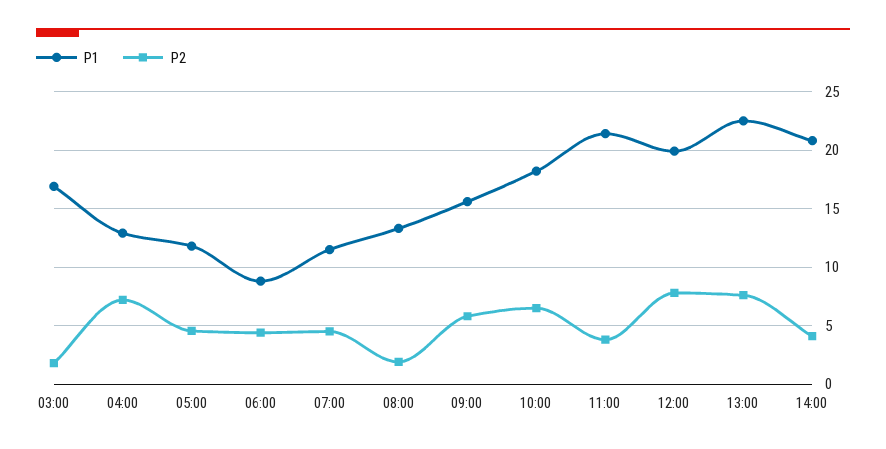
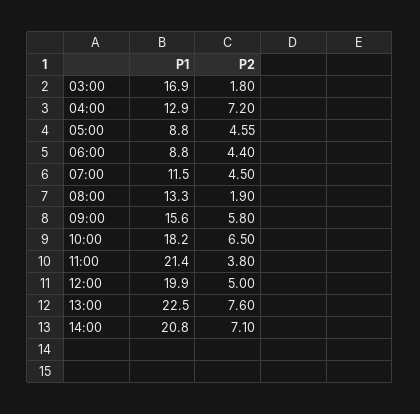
P1, 05:00: 12 -> 8.8
P2, 12:00: 8 -> 5
P2, 14:00: 4 -> 7.1

